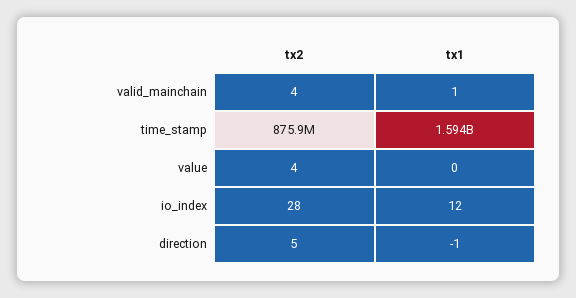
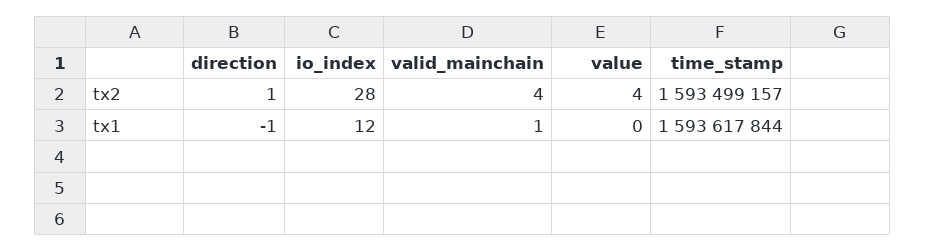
tx2, time_stamp: 875900000 -> 1593499157
tx2, direction: 5 -> 1

